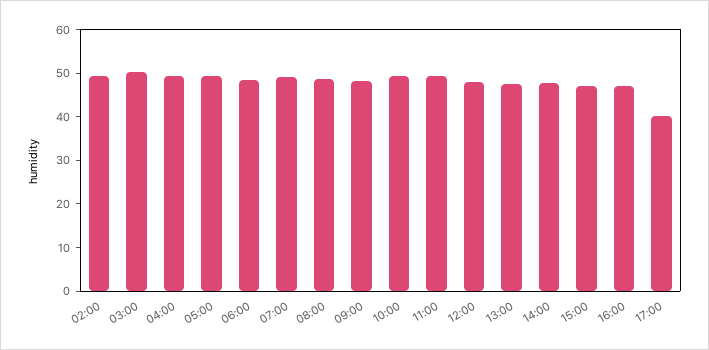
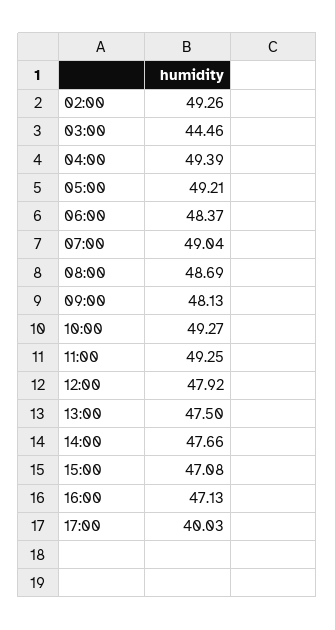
03:00: 50 -> 44.46

